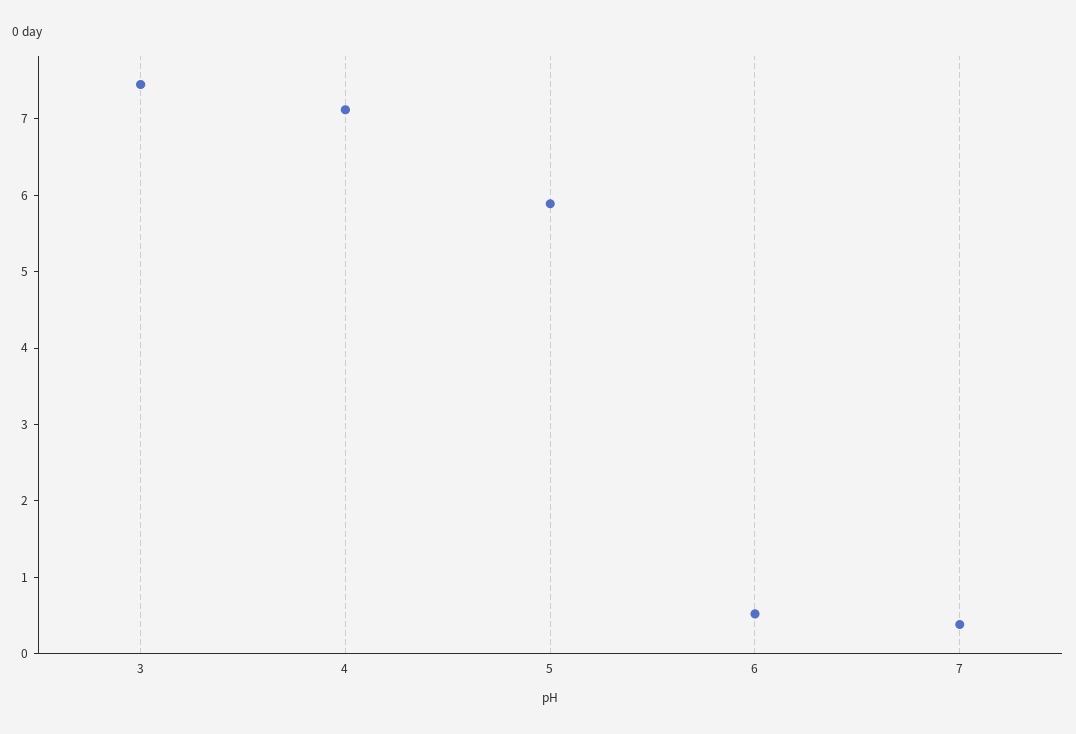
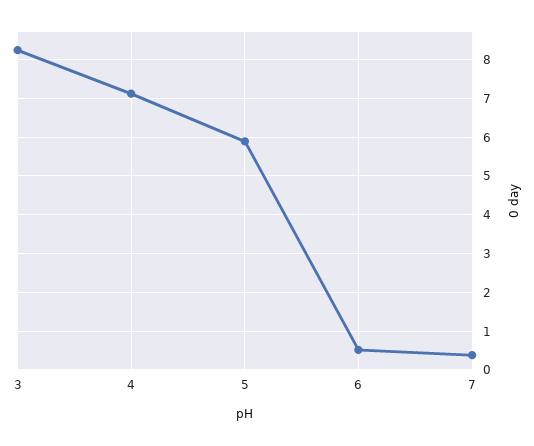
3: 7.4 -> 8.2

